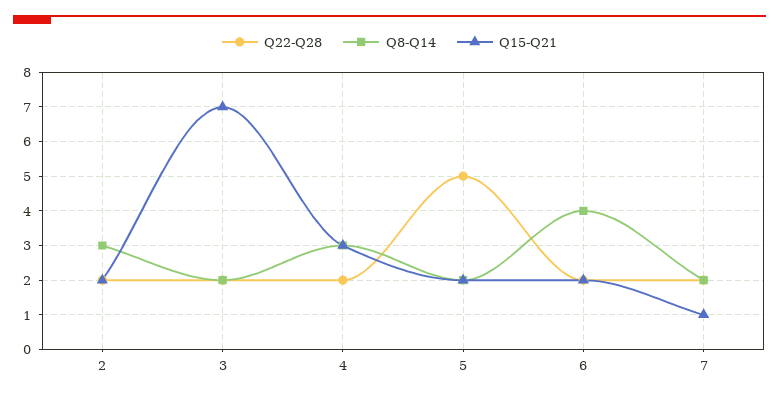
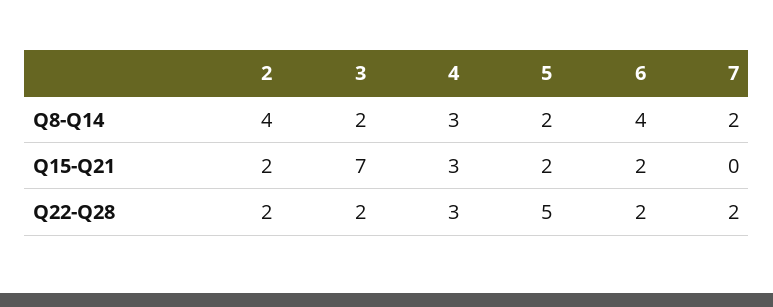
Q8-Q14, 2: 3 -> 4
Q22-Q28, 4: 2 -> 3
Q15-Q21, 7: 1 -> 0

